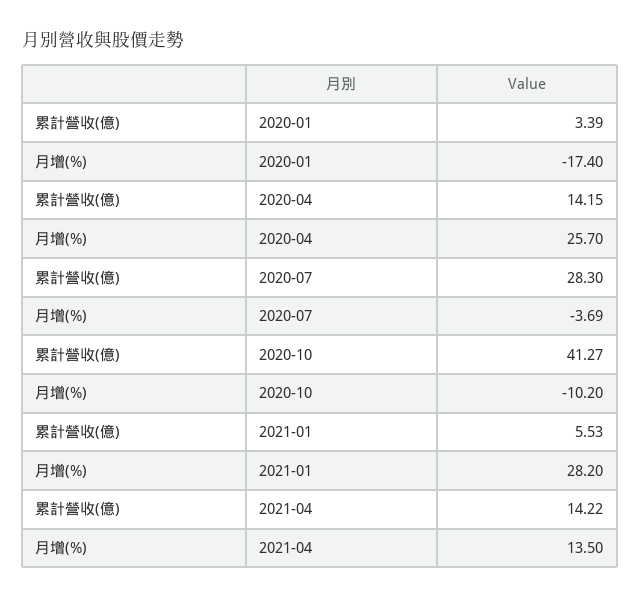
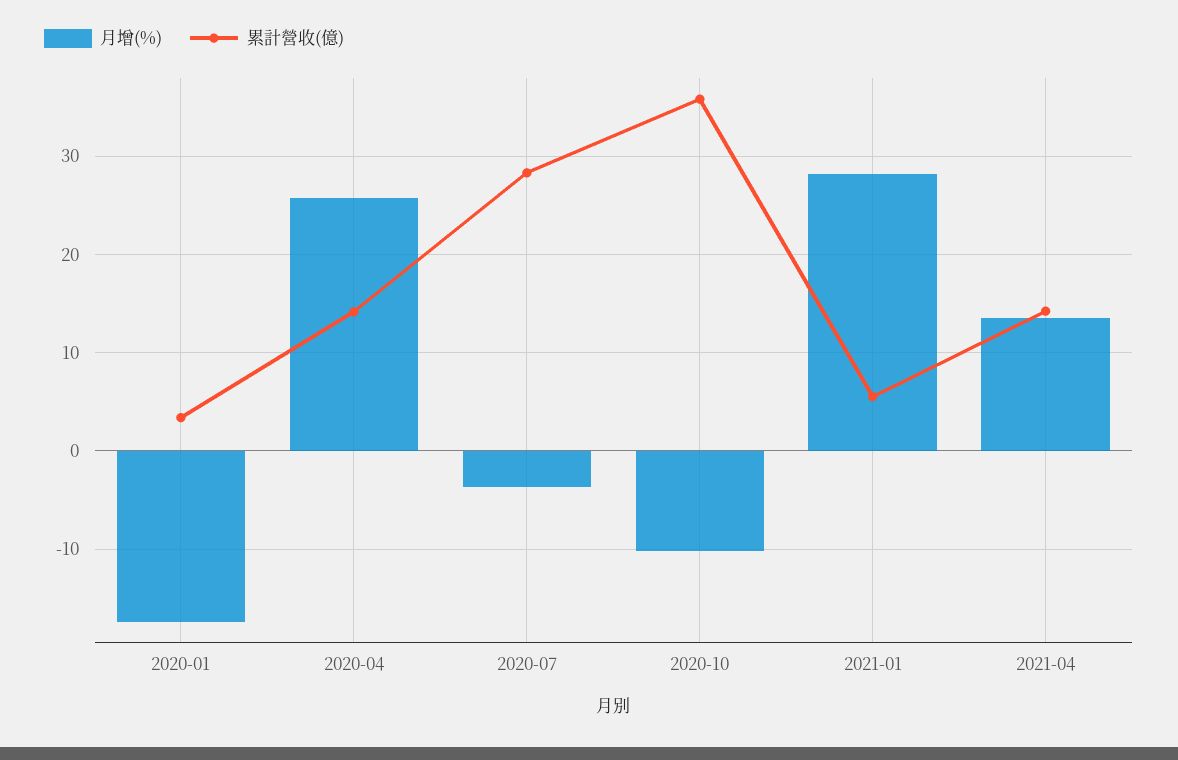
累計營收(億), 2020-10: 41.27 -> 36

